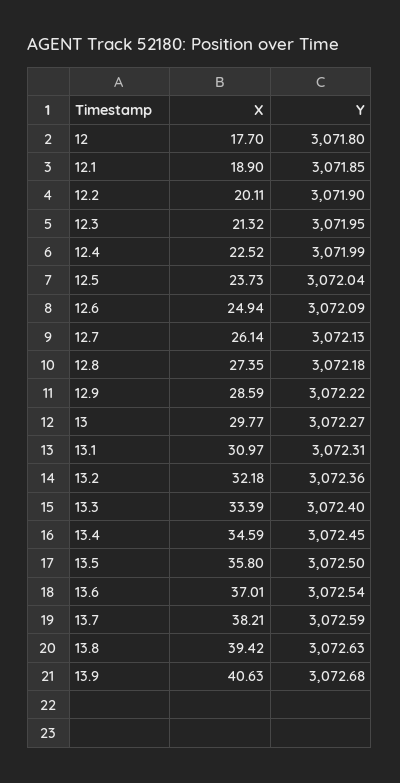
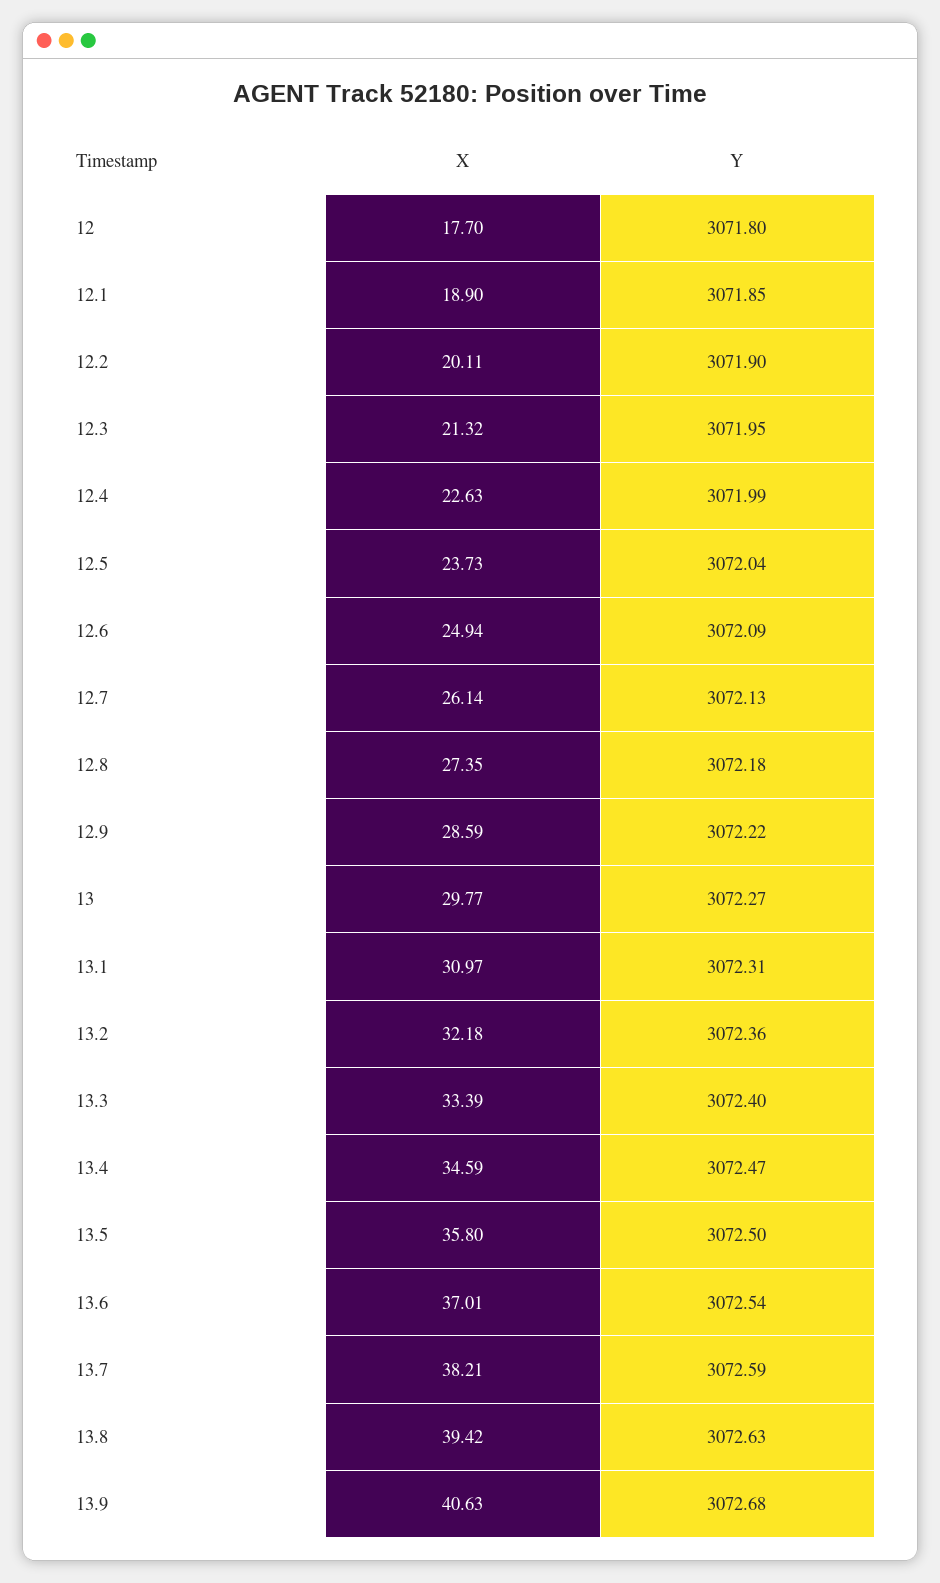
X, 12.4: 22.52 -> 22.63
Y, 13.4: 3072.45 -> 3072.47

